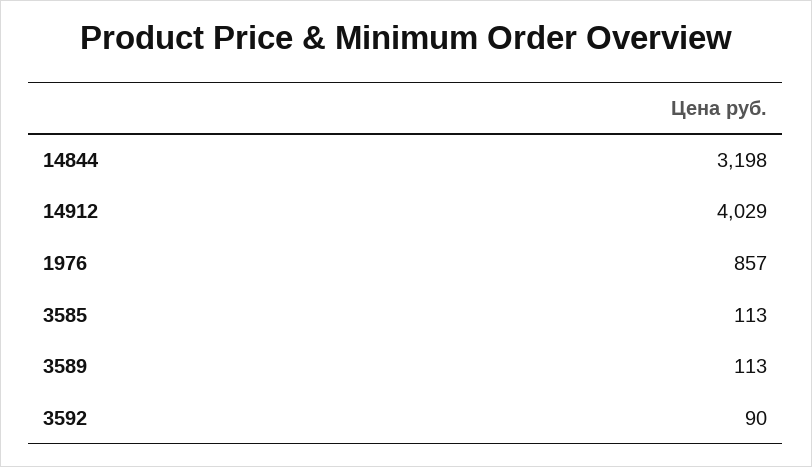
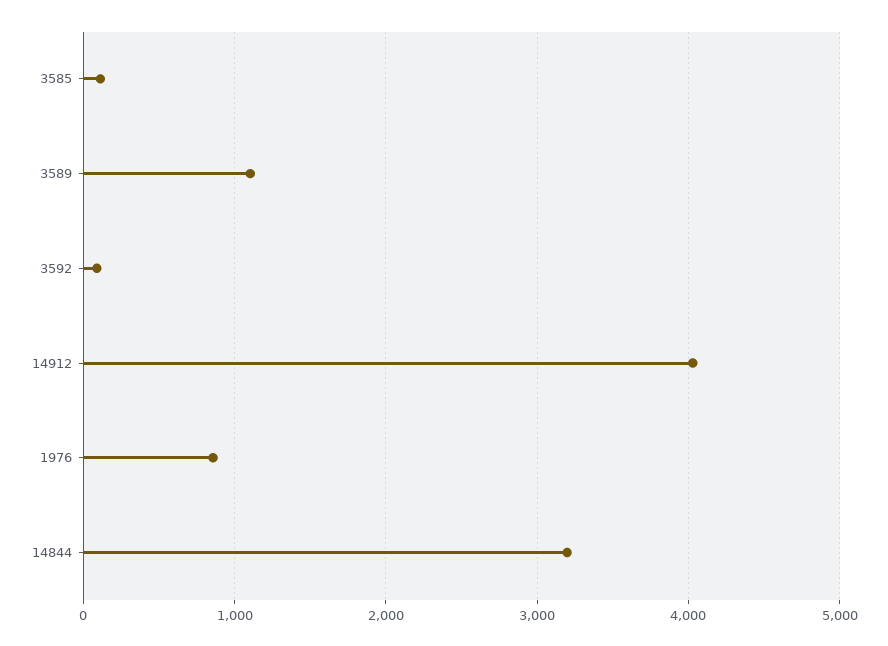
3589: 113 -> 1100

